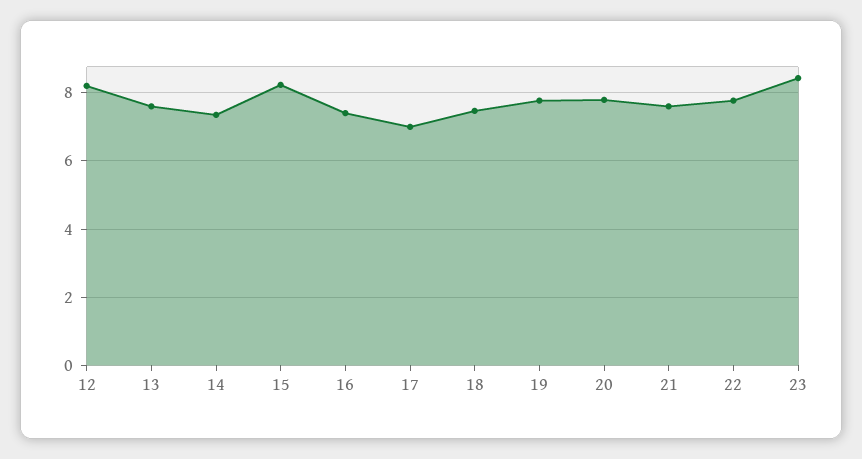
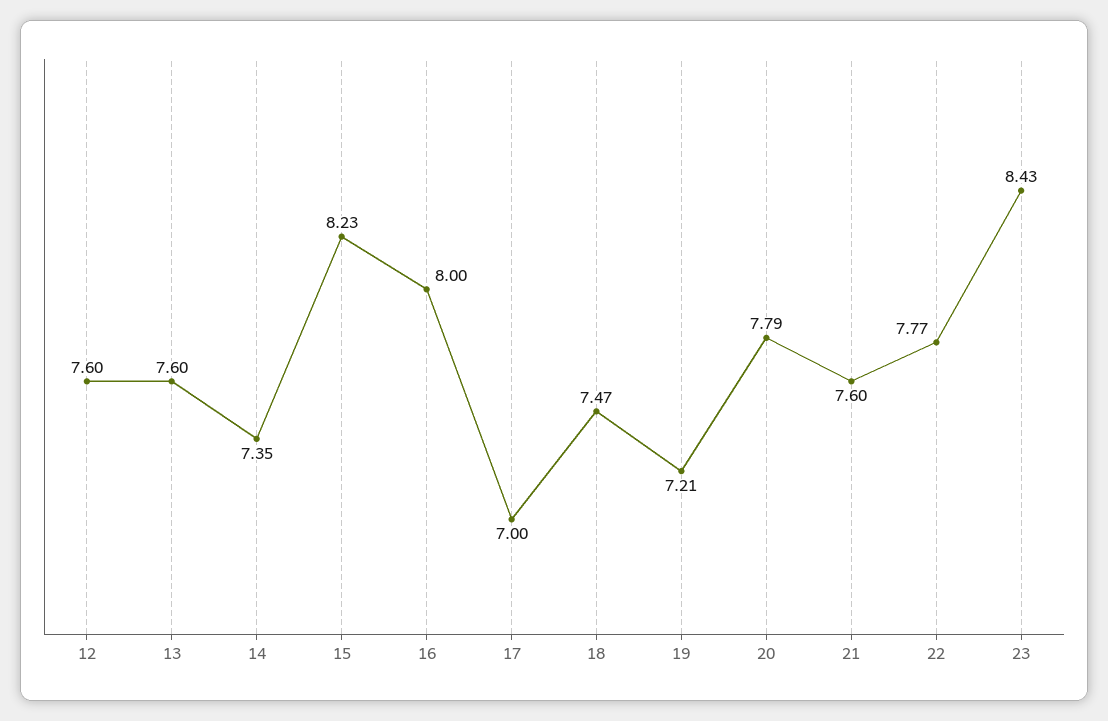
12: 8.2 -> 7.6
16: 7.4 -> 8
19: 7.8 -> 7.21

